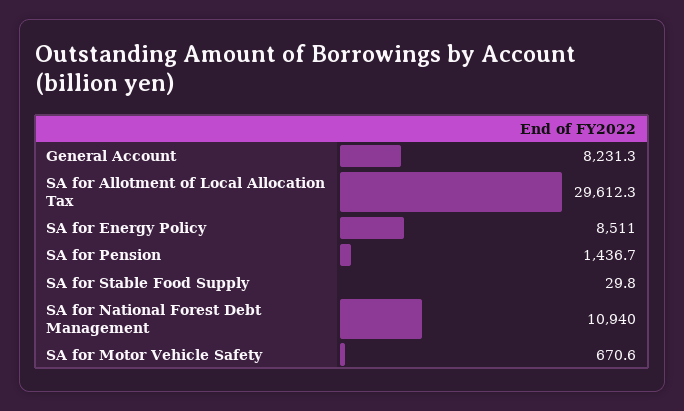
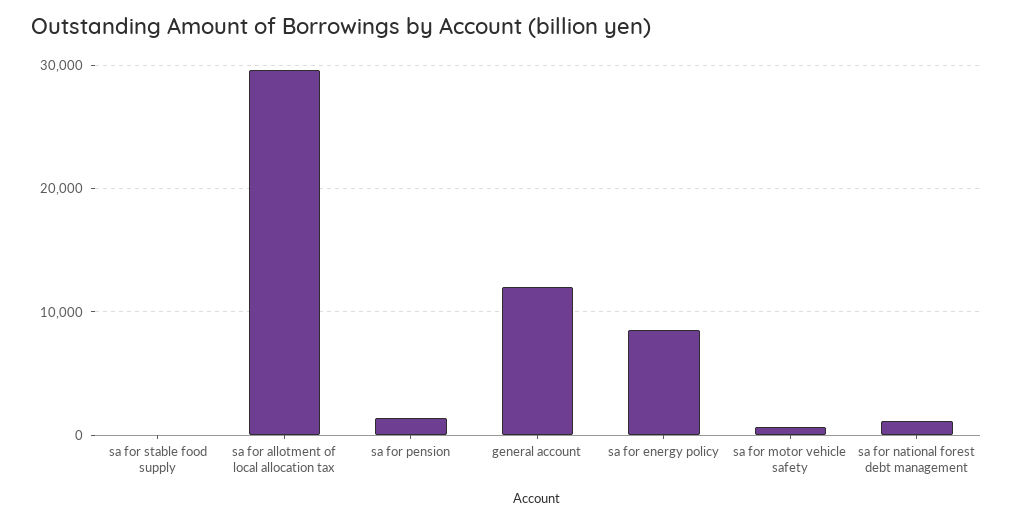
General Account: 8231.3 -> 12000
SA for National Forest Debt Management: 10940 -> 1000

